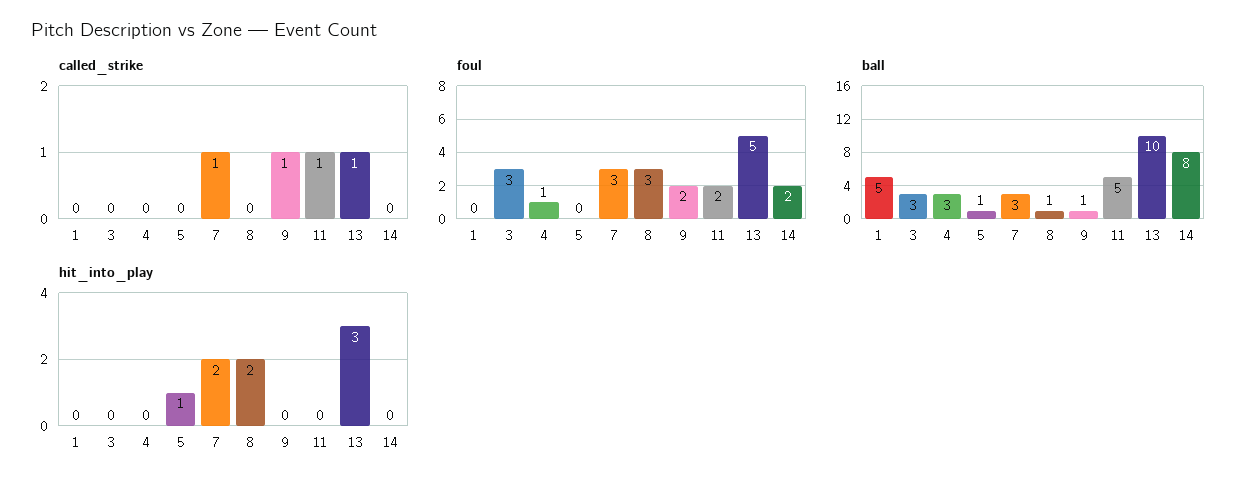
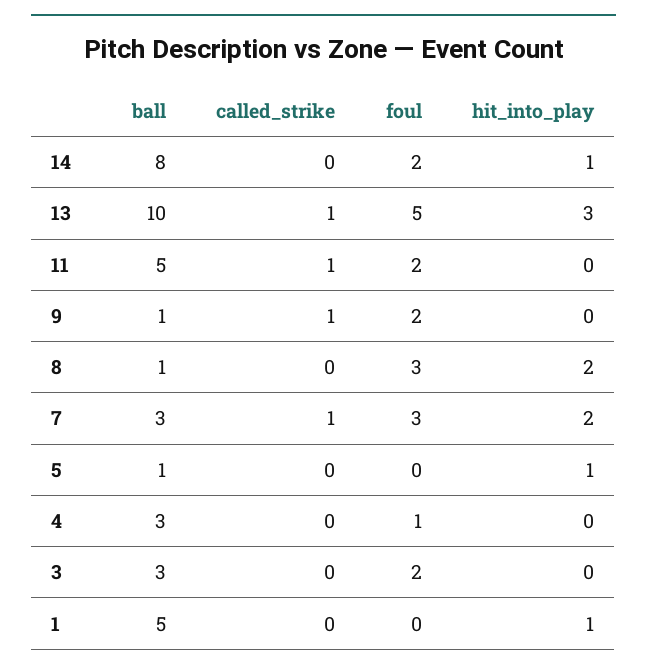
foul, 3: 3 -> 2
hit_into_play, 1: 0 -> 1
hit_into_play, 14: 0 -> 1

